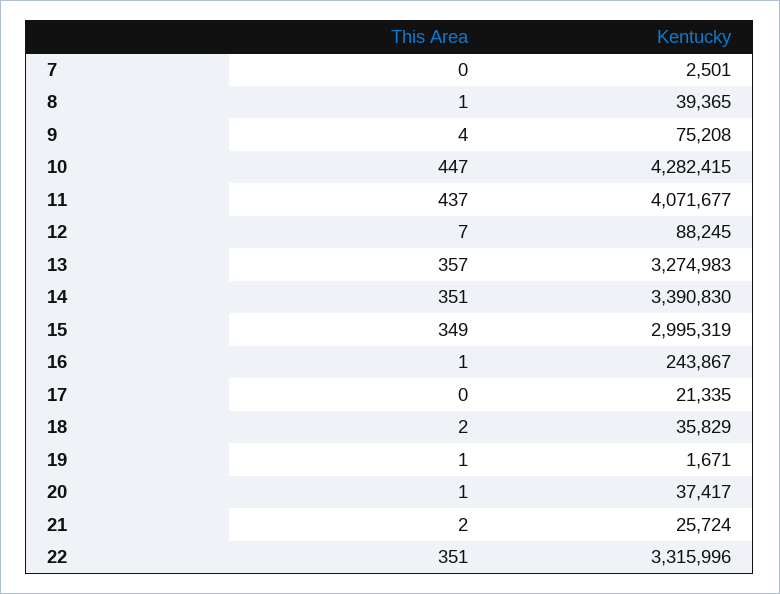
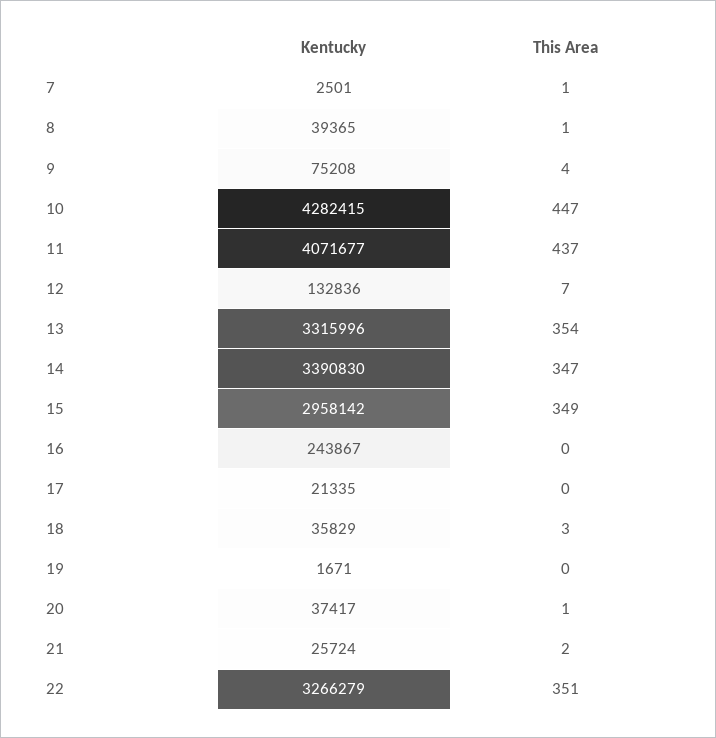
This Area, 7: 0 -> 1
Kentucky, 12: 88245 -> 132836
This Area, 13: 357 -> 354
Kentucky, 13: 3274983 -> 3315996
This Area, 14: 351 -> 347
Kentucky, 15: 2995319 -> 2958142
This Area, 16: 1 -> 0
This Area, 18: 2 -> 3
This Area, 19: 1 -> 0
Kentucky, 22: 3315996 -> 3266279

